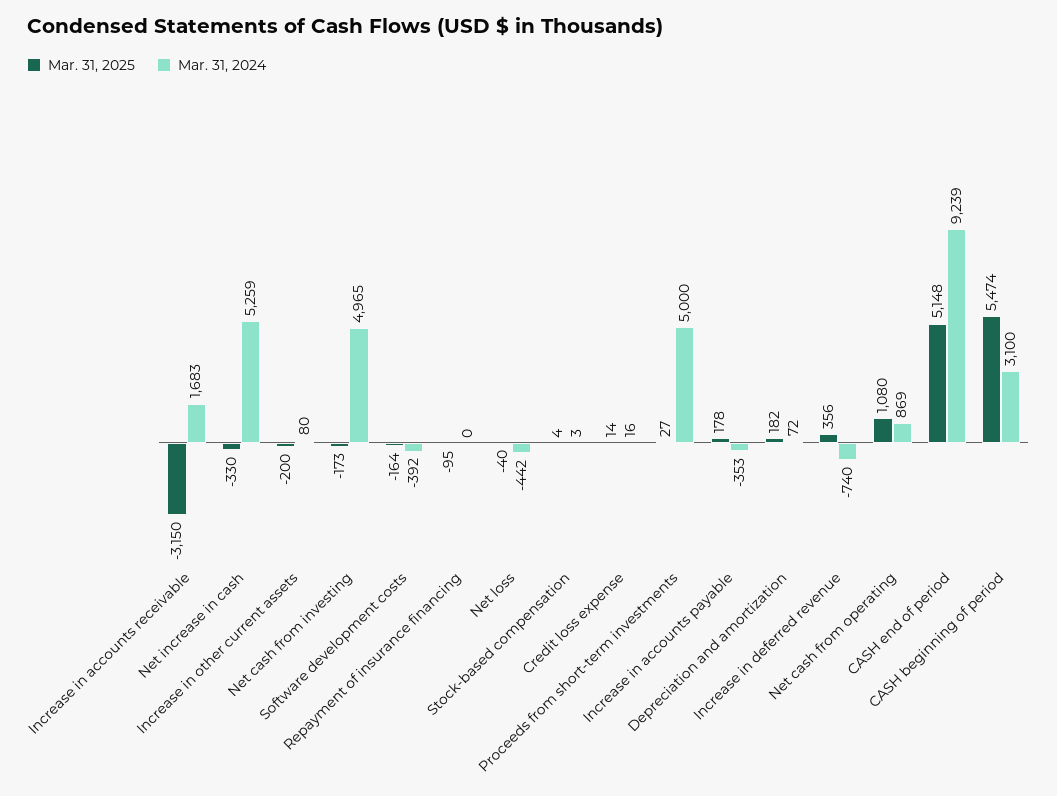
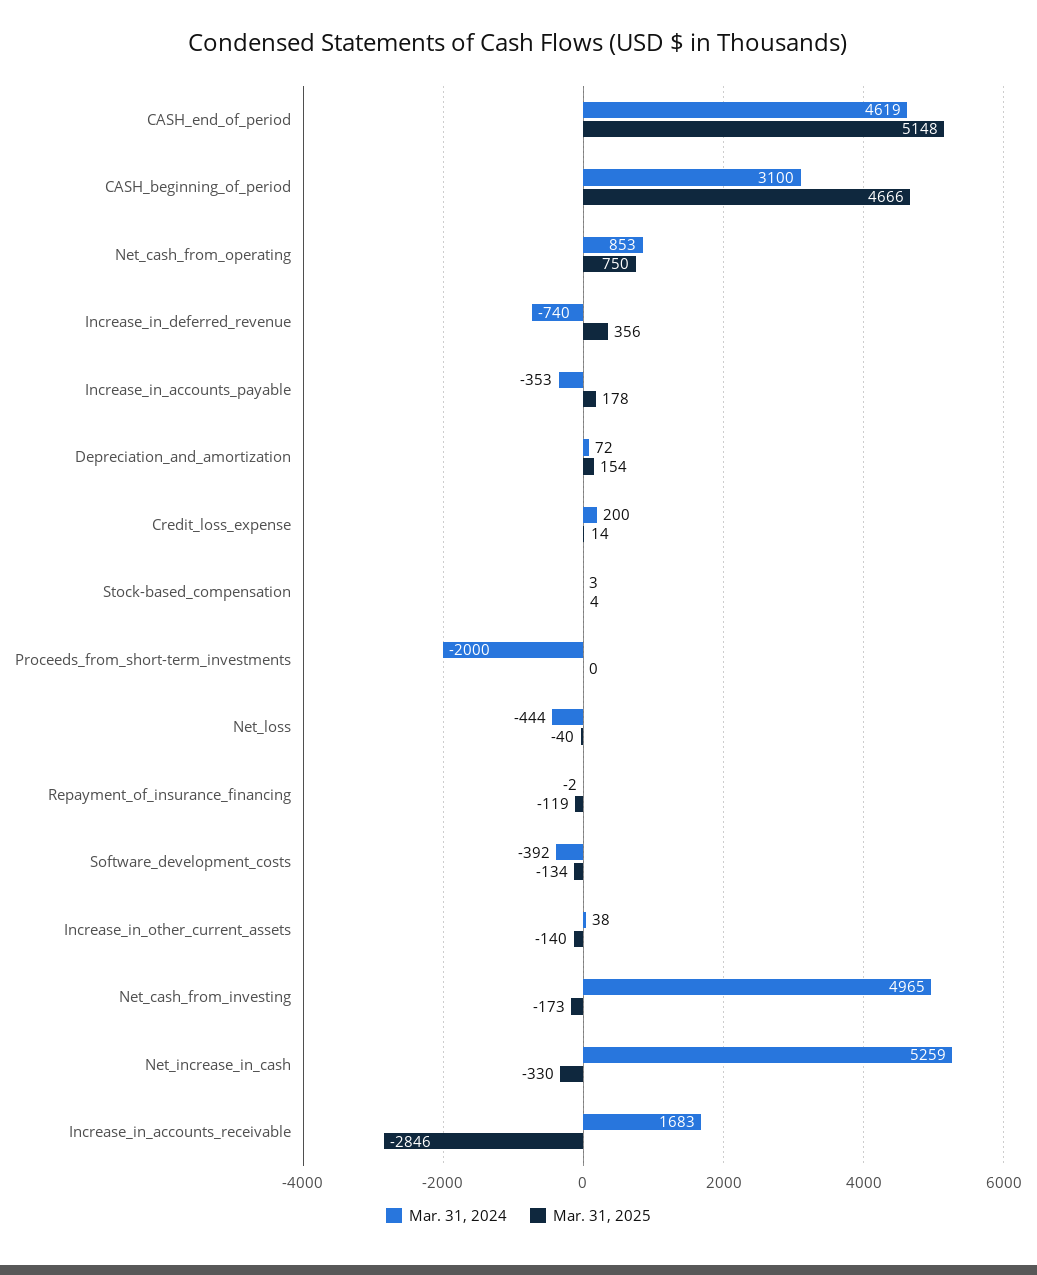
Mar. 31, 2025, Increase in accounts receivable: -3150 -> -2846
Mar. 31, 2025, Increase in other current assets: -200 -> -140
Mar. 31, 2024, Increase in other current assets: 80 -> 38
Mar. 31, 2025, Software development costs: -164 -> -134
Mar. 31, 2025, Repayment of insurance financing: -95 -> -119
Mar. 31, 2024, Repayment of insurance financing: 0 -> -2
Mar. 31, 2024, Net loss: -442 -> -444
Mar. 31, 2024, Credit loss expense: 16 -> 200
Mar. 31, 2025, Proceeds from short-term investments: 27 -> 0
Mar. 31, 2024, Proceeds from short-term investments: 5000 -> -2000
Mar. 31, 2025, Depreciation and amortization: 182 -> 154
Mar. 31, 2025, Net cash from operating: 1080 -> 750
Mar. 31, 2024, Net cash from operating: 869 -> 853
Mar. 31, 2024, CASH end of period: 9239 -> 4619
Mar. 31, 2025, CASH beginning of period: 5474 -> 4666

